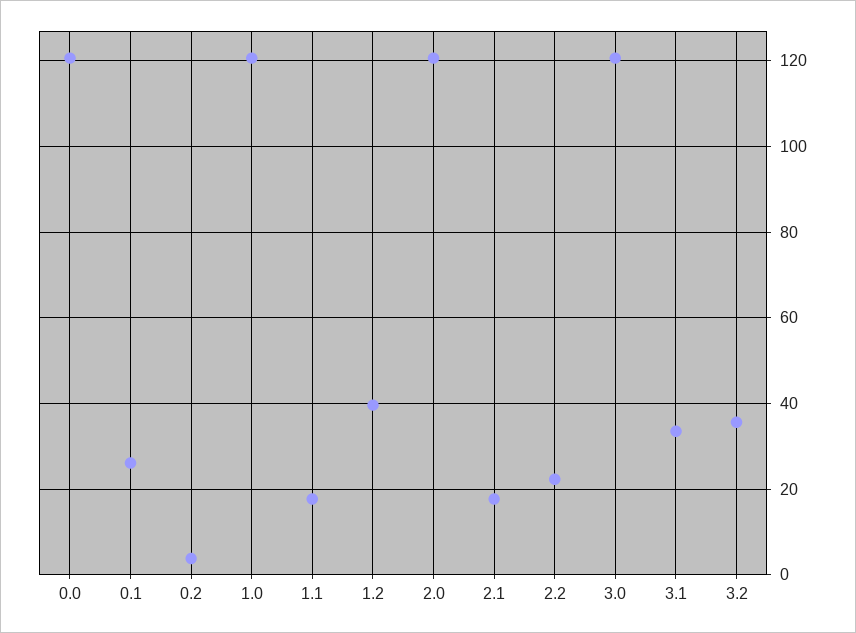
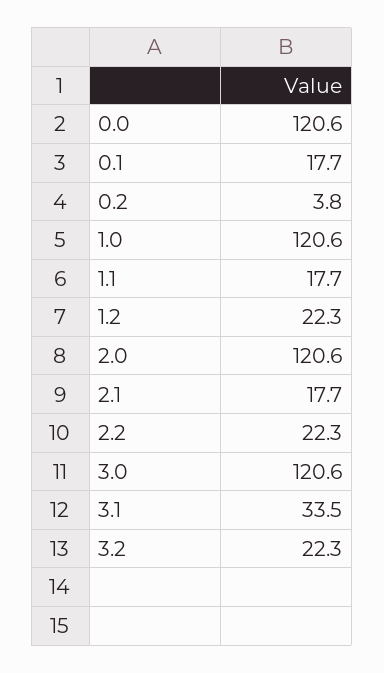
0.1: 26 -> 17.7
1.2: 40 -> 22.3
3.2: 36 -> 22.3

